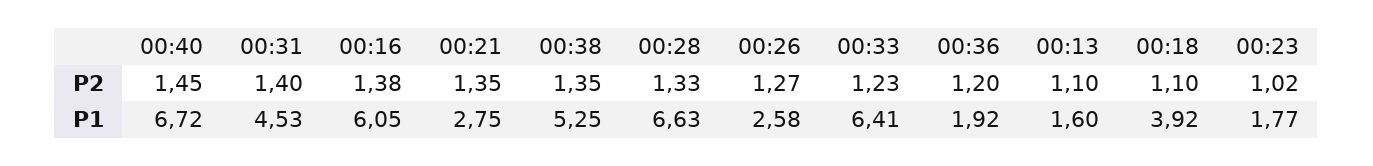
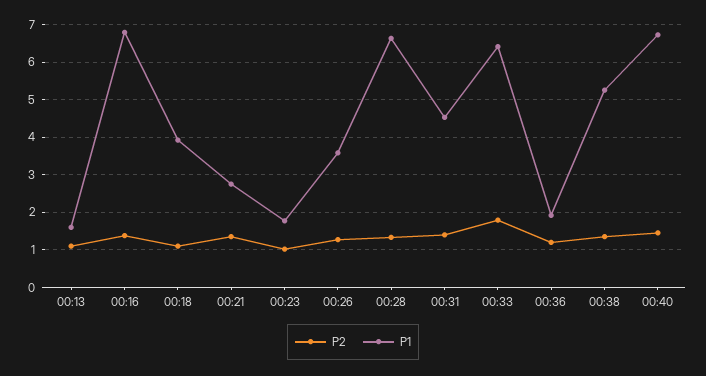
P2, 00:33: 1.23 -> 1.8
P1, 00:16: 6.05 -> 6.8
P1, 00:26: 2.58 -> 3.6

